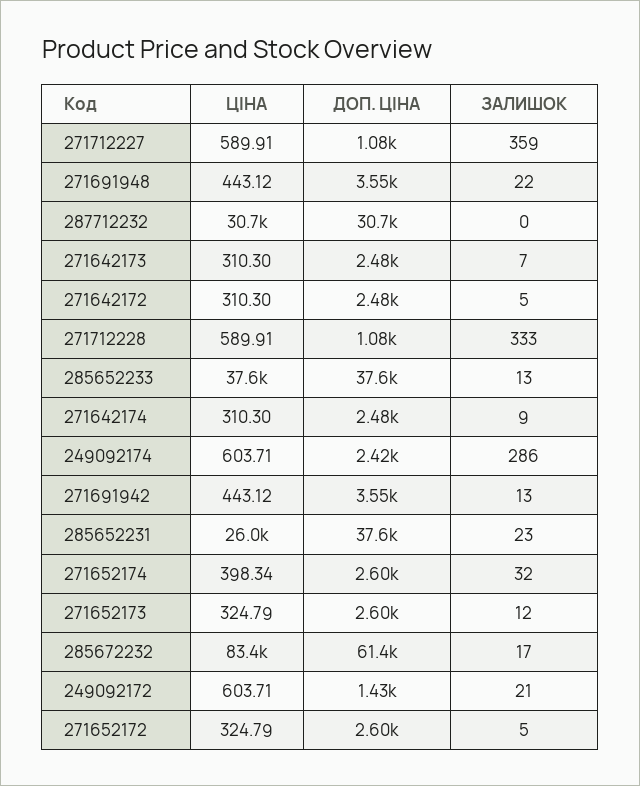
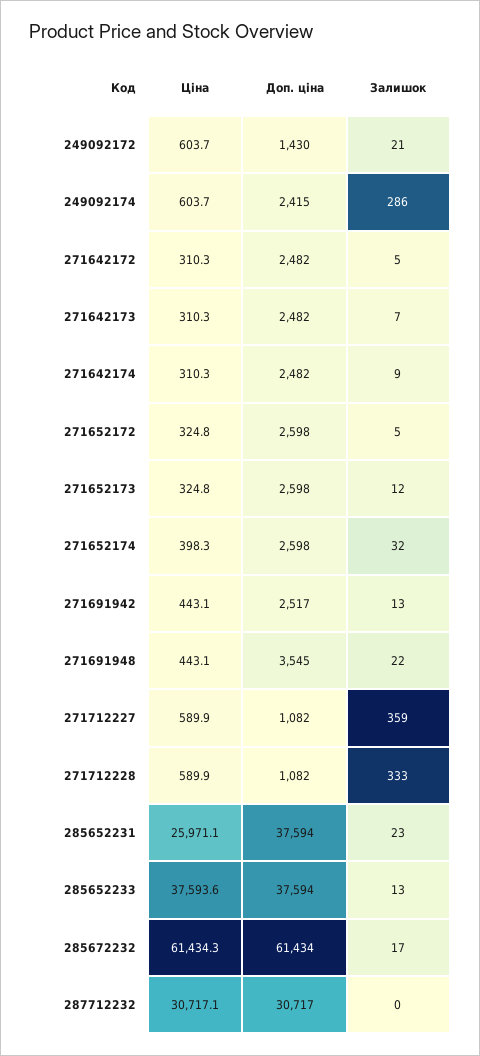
ДОП. ЦІНА, 271691942: 3550 -> 2517
ЦІНА, 285672232: 83400 -> 61434.3

